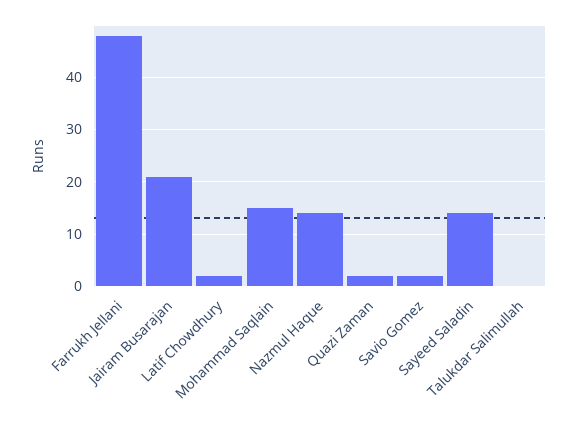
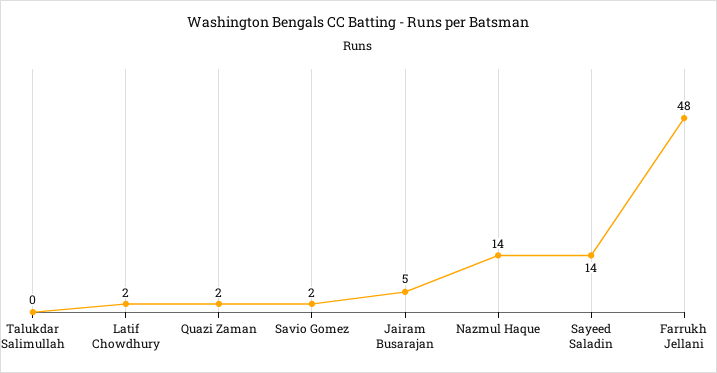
Jairam Busarajan: 20 -> 5
Mohammad Saqlain: 15 -> none

